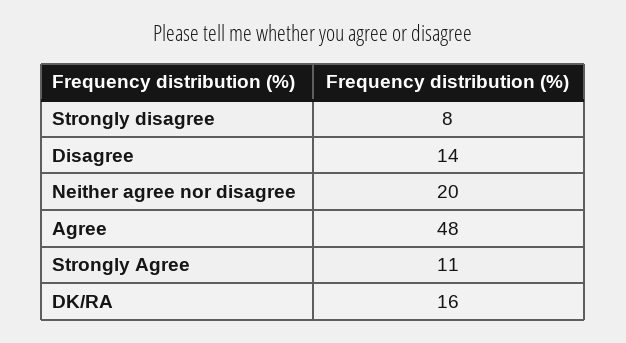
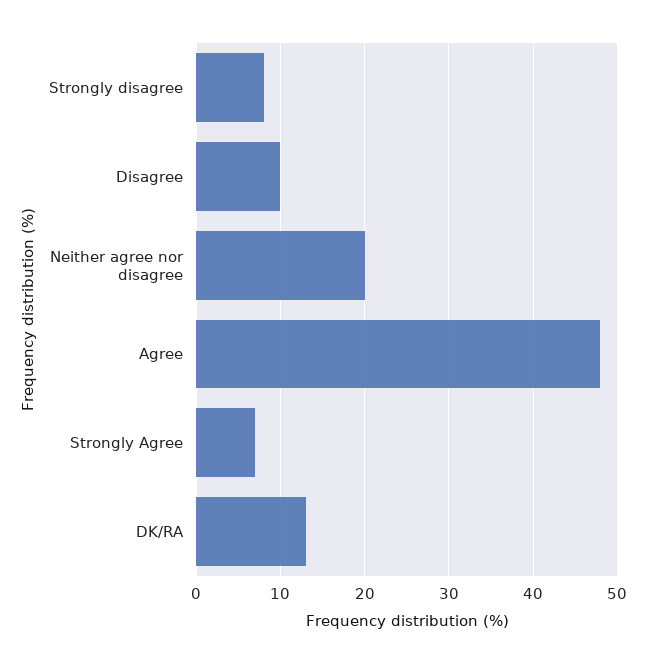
Disagree: 14 -> 10
Strongly Agree: 11 -> 7
DK/RA: 16 -> 13

